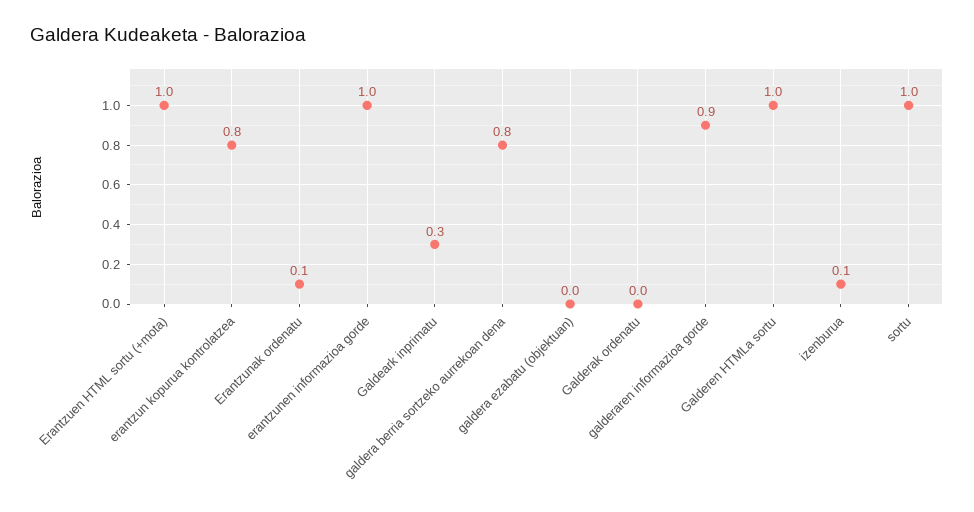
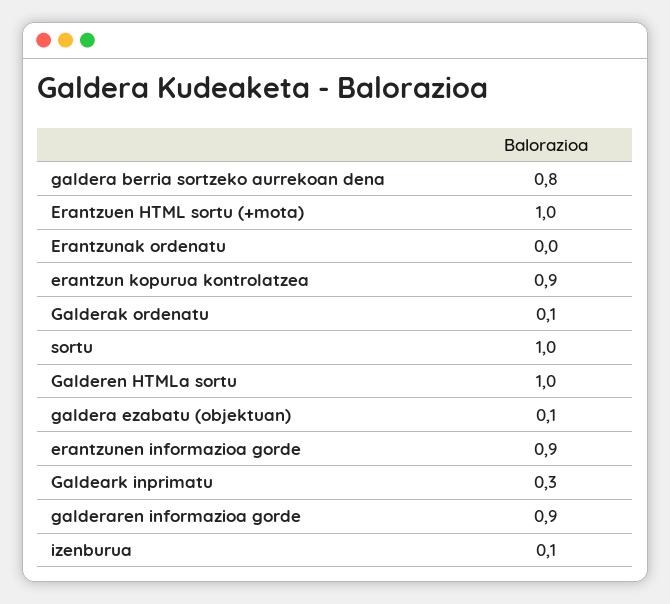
erantzun kopurua kontrolatzea: 0.8 -> 0.9
Erantzunak ordenatu: 0.1 -> 0
erantzunen informazioa gorde: 1 -> 0.9
galdera ezabatu (objektuan): 0 -> 0.1
Galderak ordenatu: 0 -> 0.1

